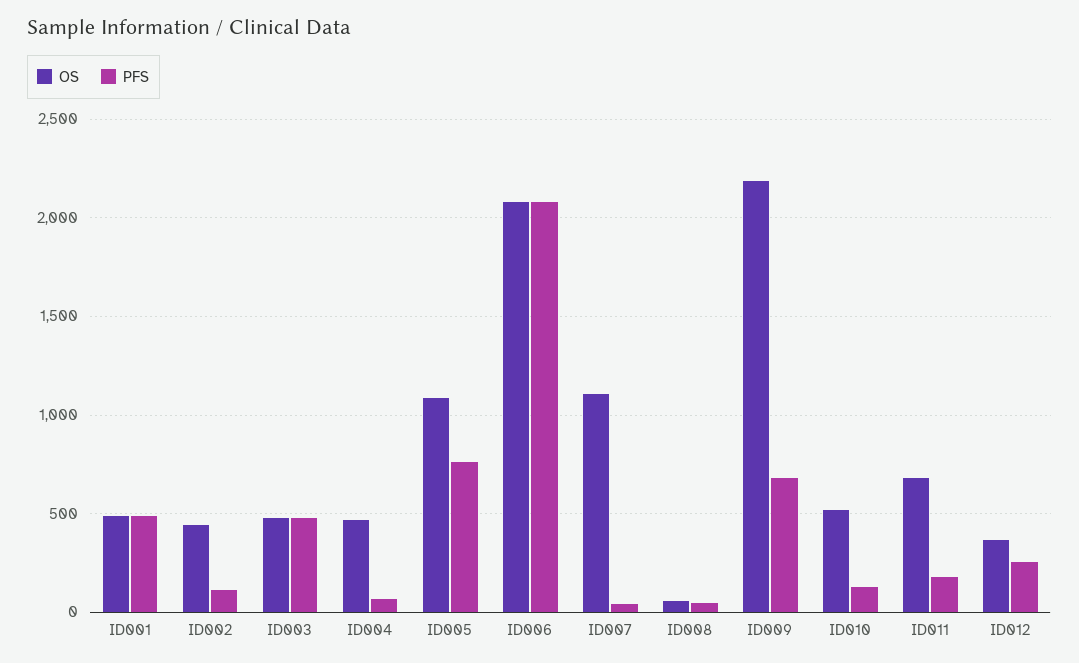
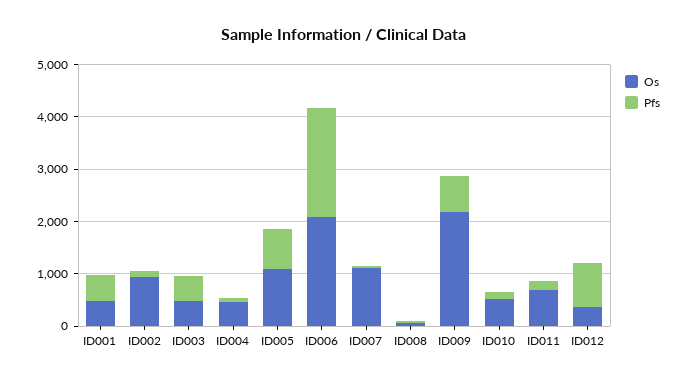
OS, ID002: 450 -> 1000
PFS, ID012: 250 -> 800

